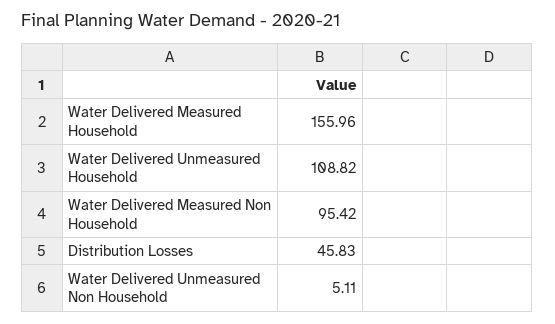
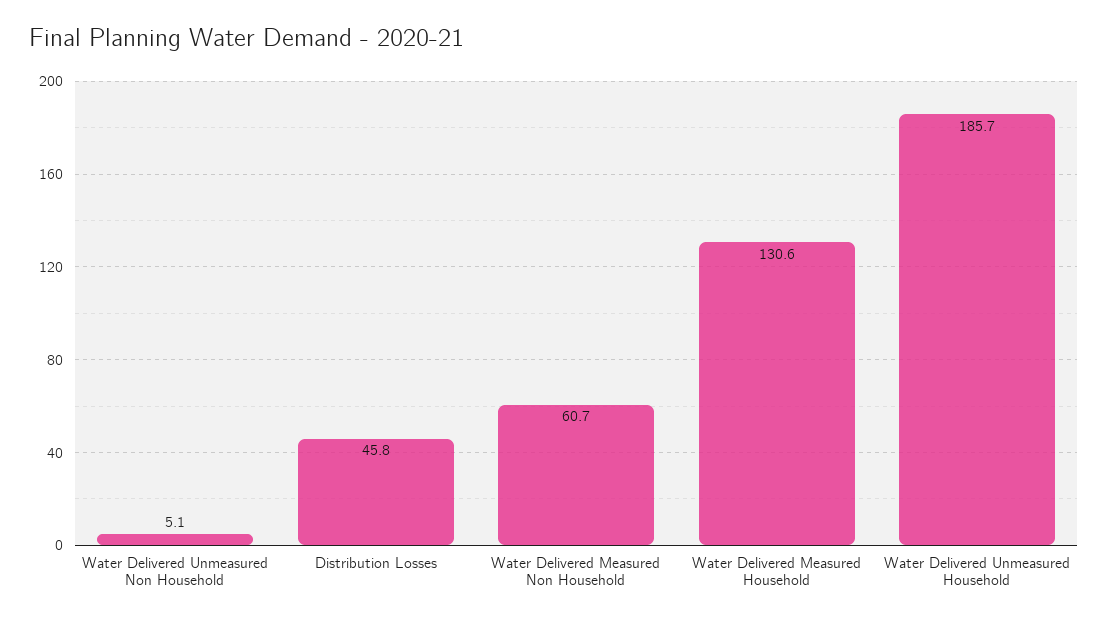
Water Delivered Measured Household: 155.96 -> 130.6
Water Delivered Unmeasured Household: 108.82 -> 185.7
Water Delivered Measured Non Household: 95.42 -> 60.7

